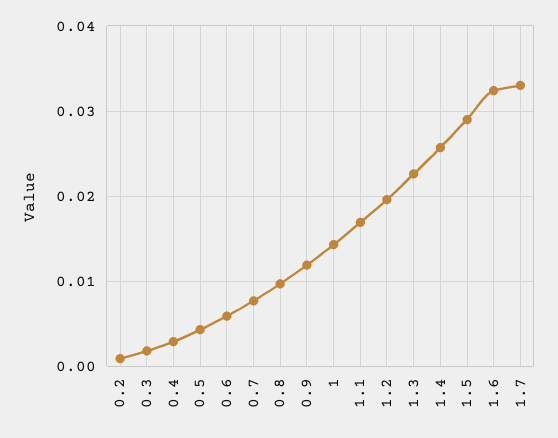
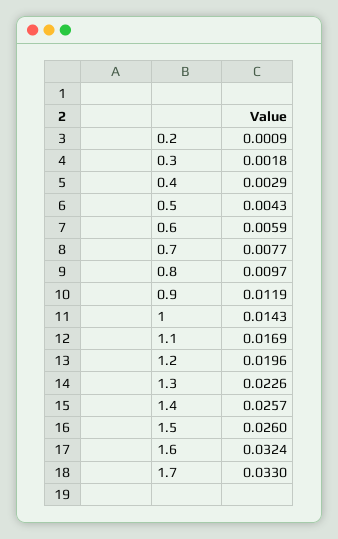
1.5: 0.029 -> 0.026

